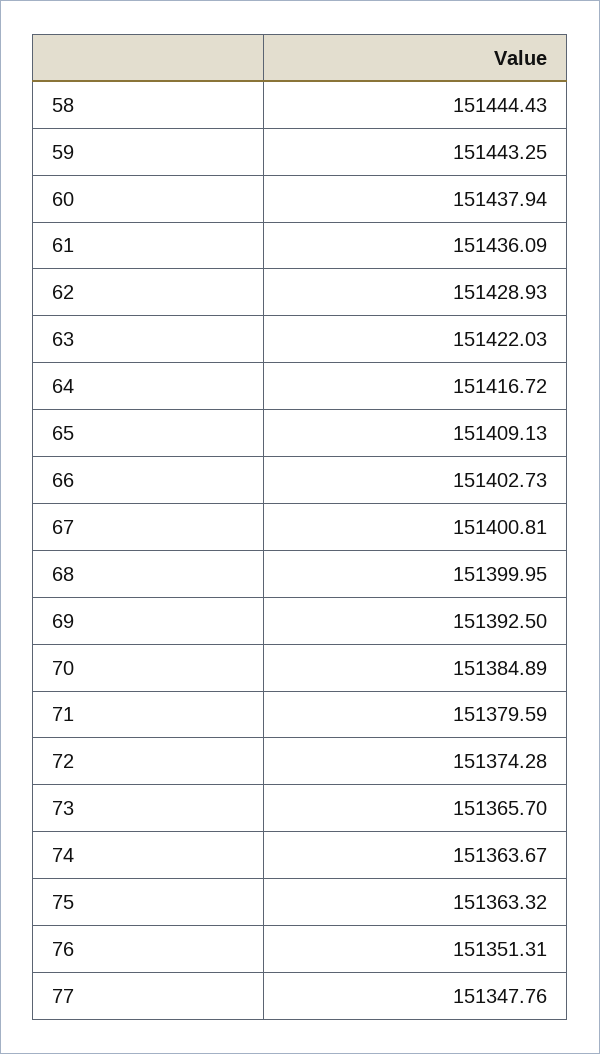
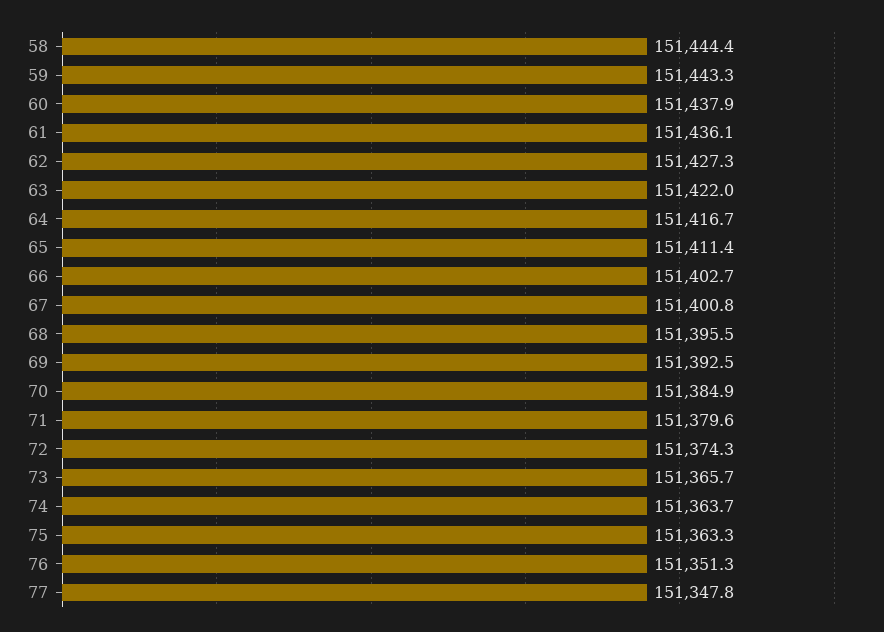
62: 151428.93 -> 151427.3
65: 151409.13 -> 151411.4
68: 151399.95 -> 151395.5

